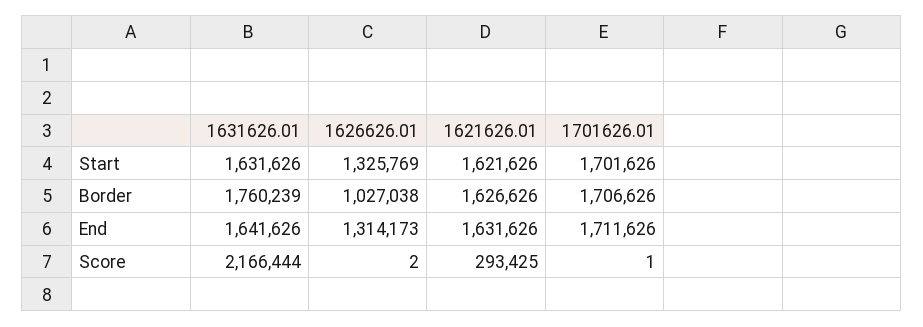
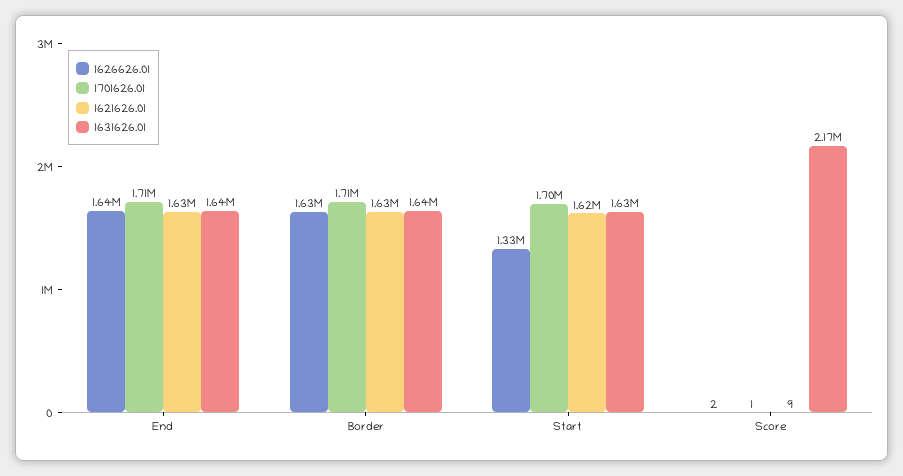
1631626.01, Border: 1760239 -> 1640000
1626626.01, Border: 1027038 -> 1630000
1626626.01, End: 1314173 -> 1640000
1621626.01, Score: 293425 -> 9

